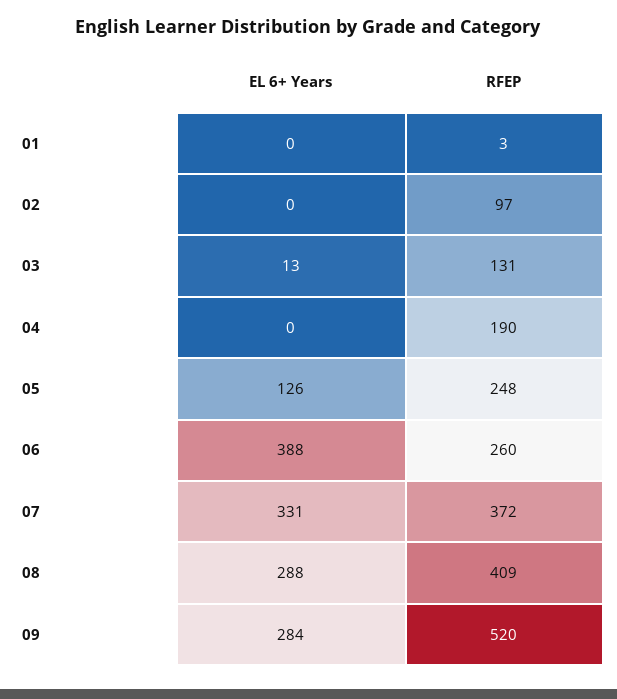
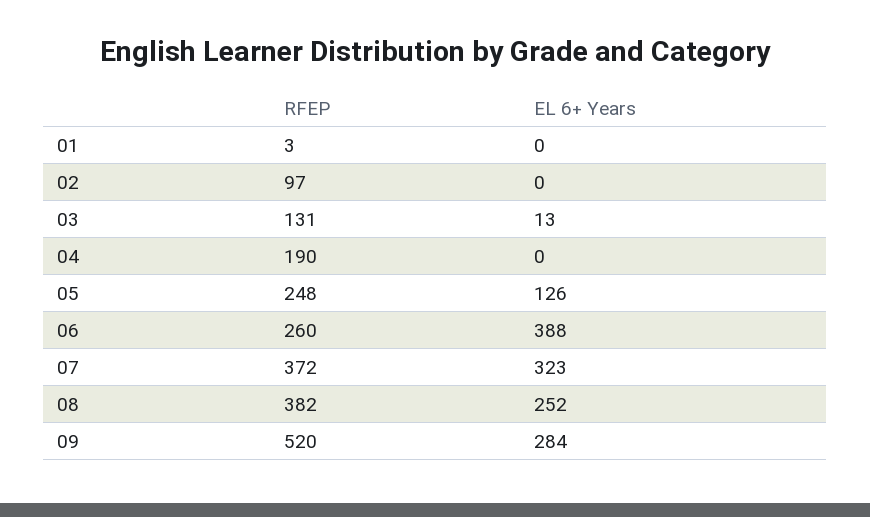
EL 6+ Years, 07: 331 -> 323
EL 6+ Years, 08: 288 -> 252
RFEP, 08: 409 -> 382

